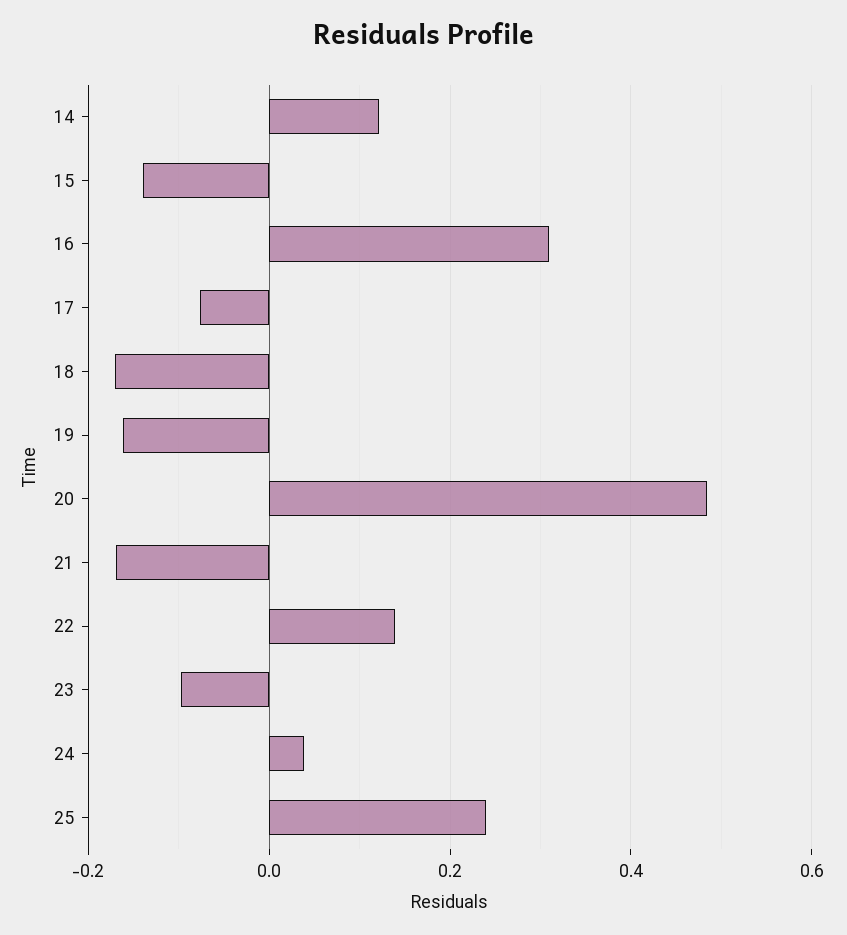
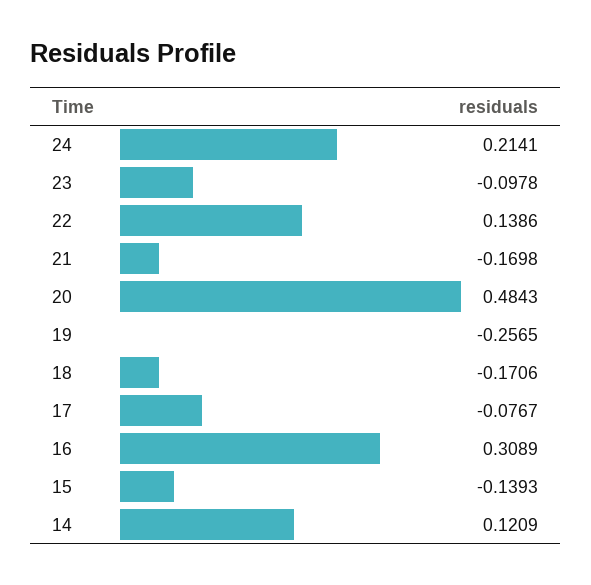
19: -0.16 -> -0.2565
24: 0.04 -> 0.2141
25: 0.24 -> none

